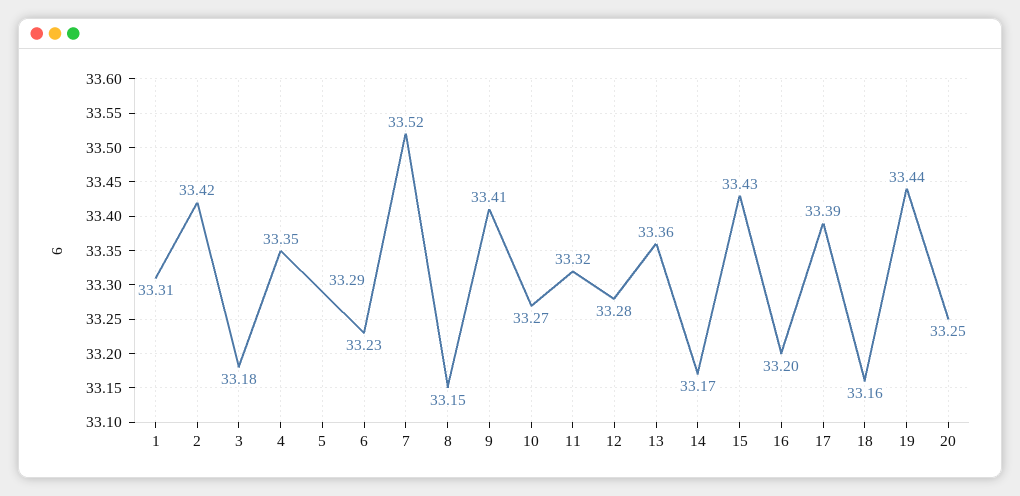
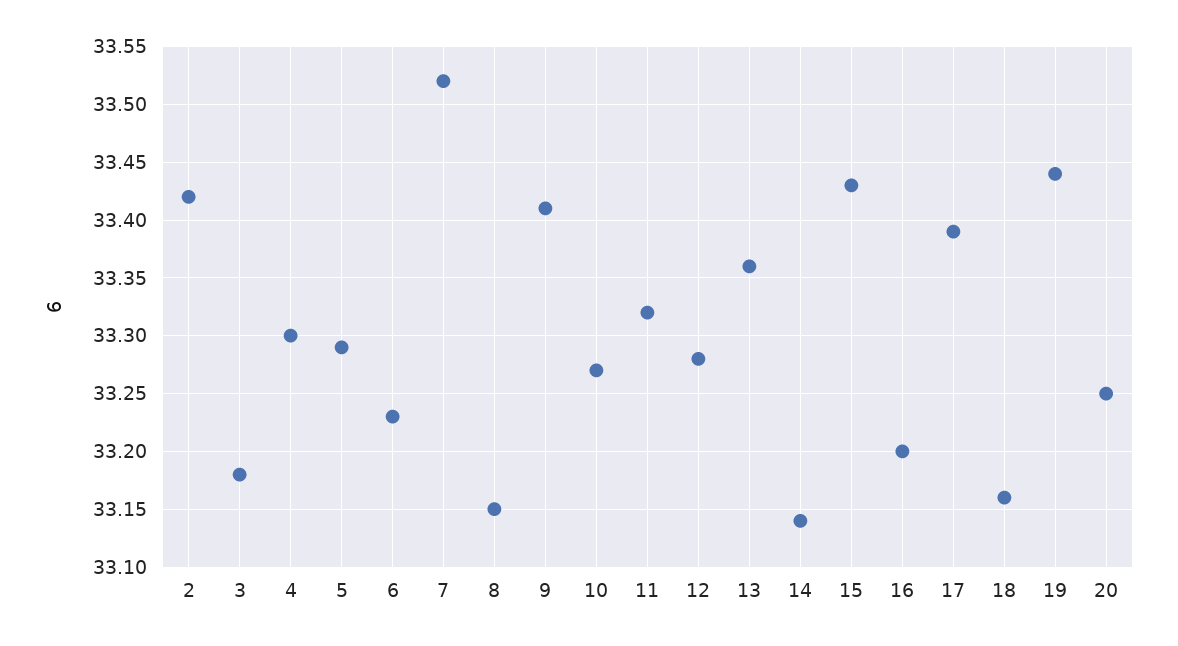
1: 33.31 -> none
4: 33.35 -> 33.3
14: 33.17 -> 33.14

